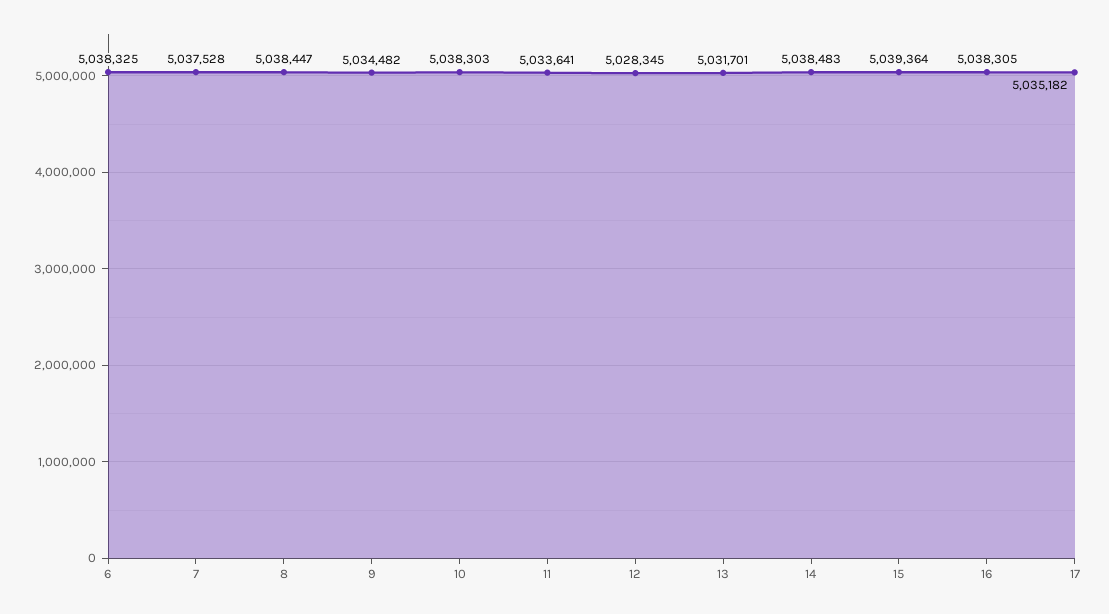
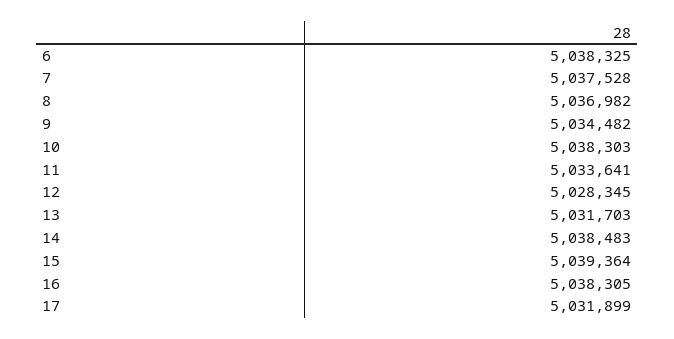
8: 5038447 -> 5036982
13: 5031701 -> 5031703
17: 5035182 -> 5031899

